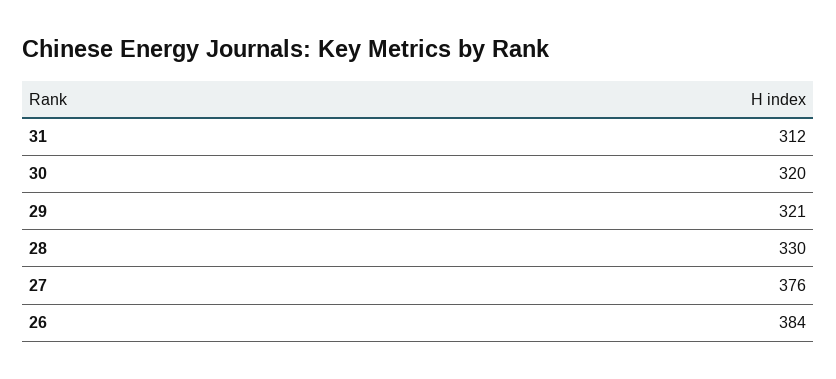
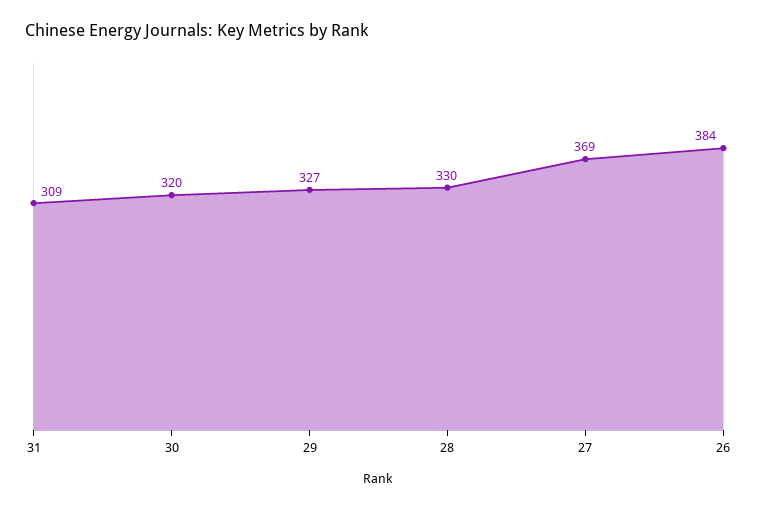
31: 312 -> 309
29: 321 -> 327
27: 376 -> 369

